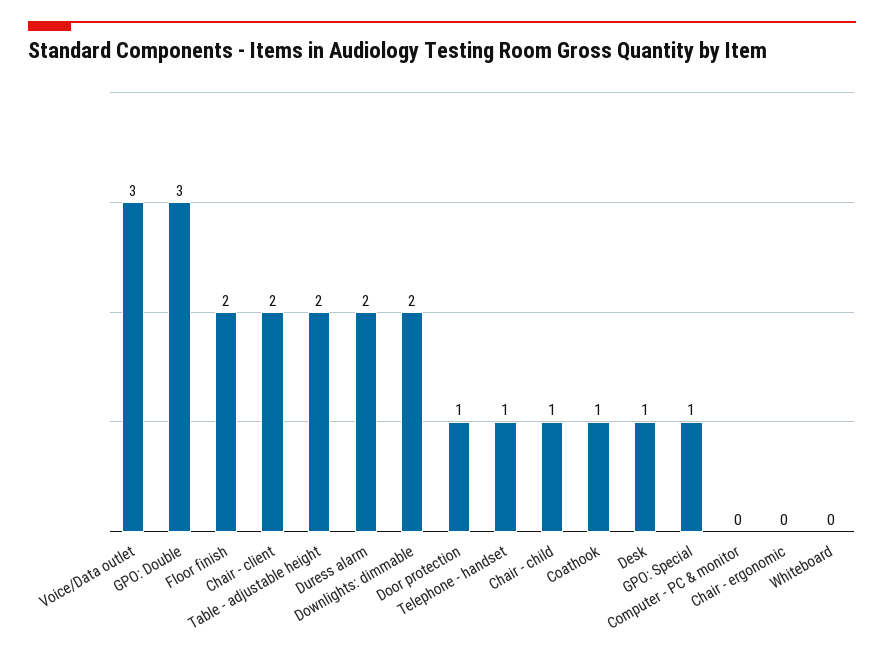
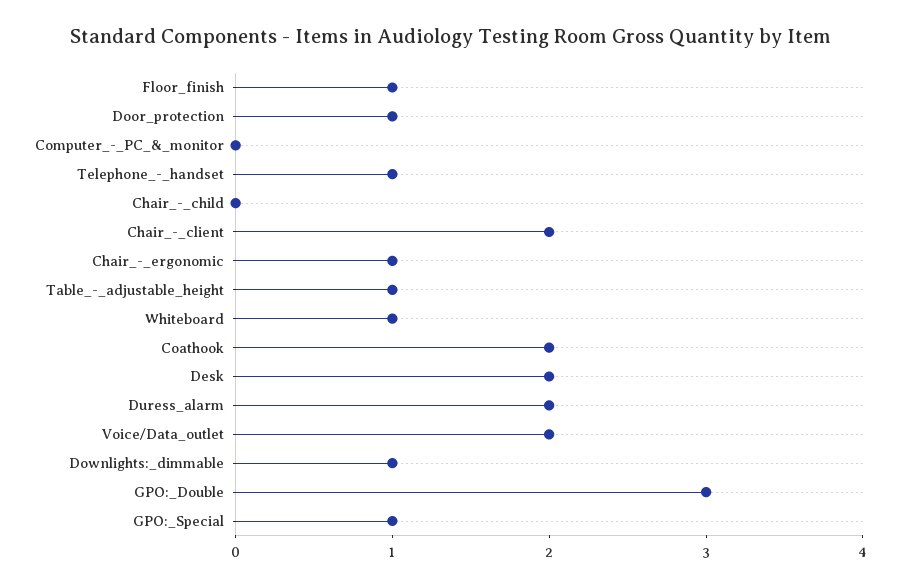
Voice/Data outlet: 3 -> 2
Floor finish: 2 -> 1
Table - adjustable height: 2 -> 1
Downlights: dimmable: 2 -> 1
Chair - child: 1 -> 0
Coathook: 1 -> 2
Desk: 1 -> 2
Chair - ergonomic: 0 -> 1
Whiteboard: 0 -> 1

